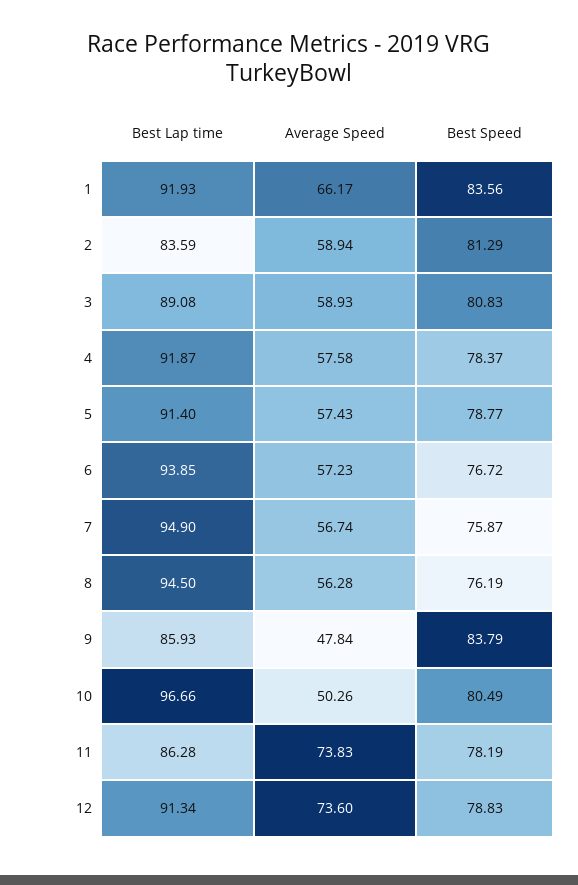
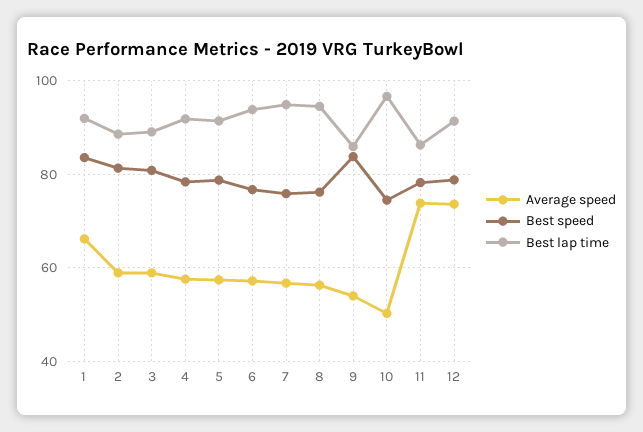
Best Lap time, 2: 83.59 -> 88
Average Speed, 9: 47.84 -> 54
Best Speed, 10: 80.49 -> 74

